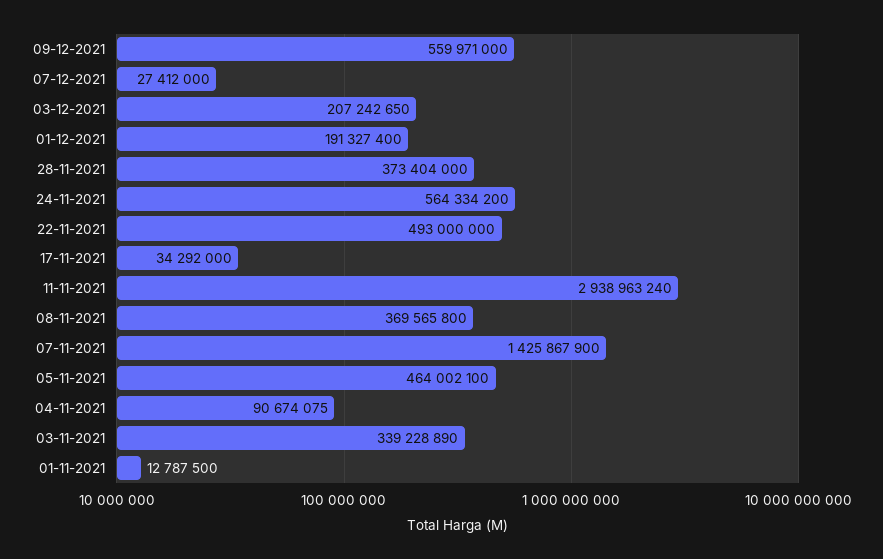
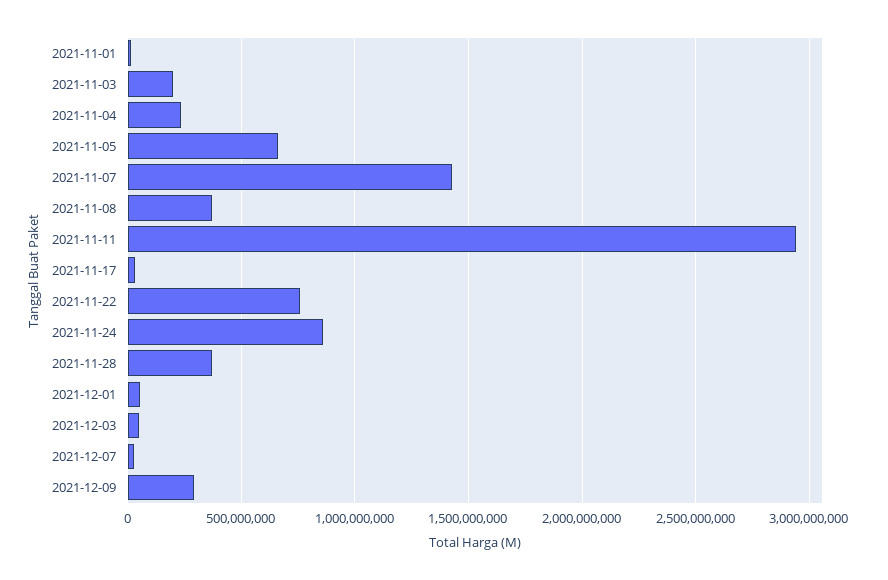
09-12-2021: 559971000 -> 300000000
03-12-2021: 207242650 -> 50000000
01-12-2021: 191327400 -> 50000000
24-11-2021: 564334200 -> 850000000
22-11-2021: 493000000 -> 750000000
05-11-2021: 464002100 -> 650000000
04-11-2021: 90674075 -> 250000000
03-11-2021: 339228890 -> 200000000

